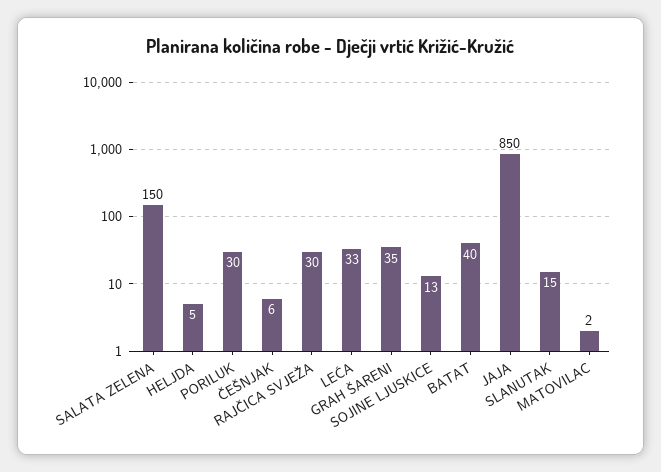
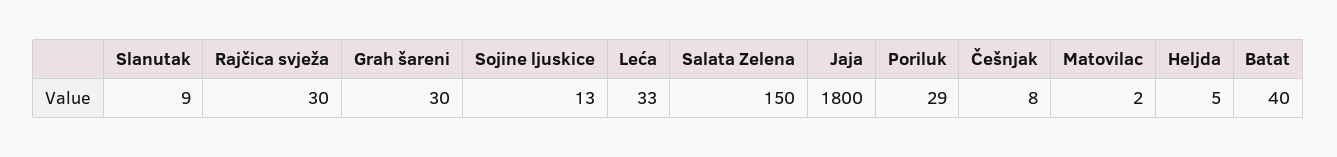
PORILUK: 30 -> 29
ČEŠNJAK: 6 -> 8
GRAH ŠARENI: 35 -> 30
JAJA: 850 -> 1800
SLANUTAK: 15 -> 9

